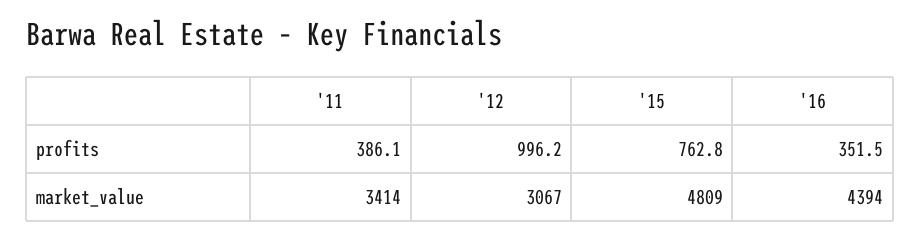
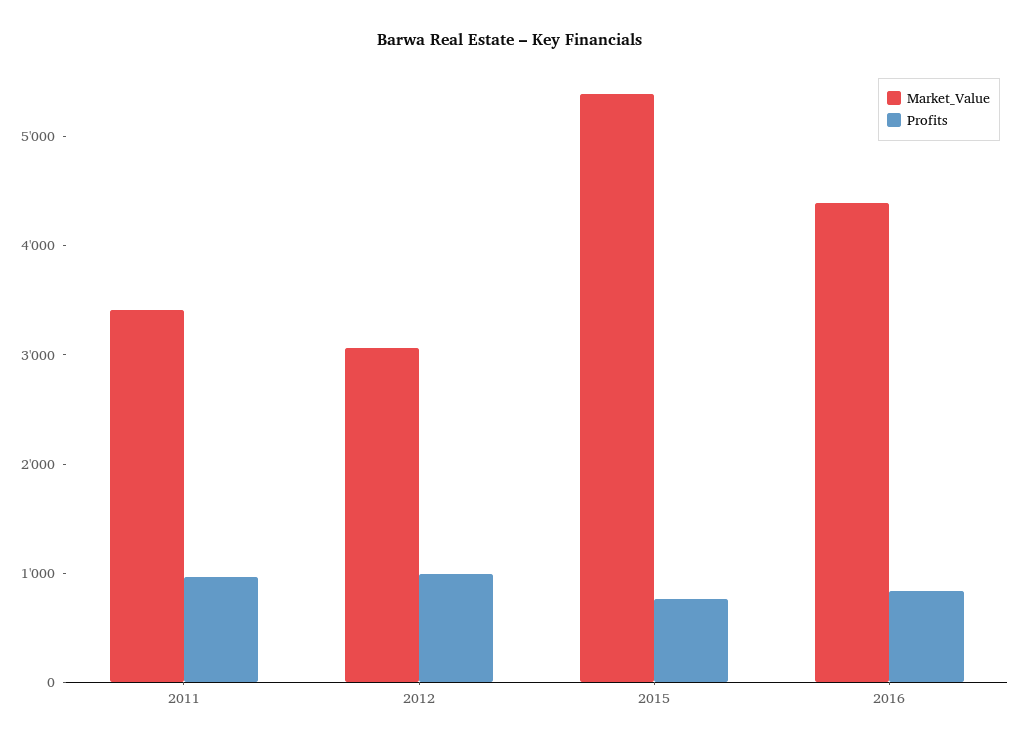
profits, '11: 386.1 -> 1000
profits, '16: 351.5 -> 800
market_value, '15: 4809 -> 5400

